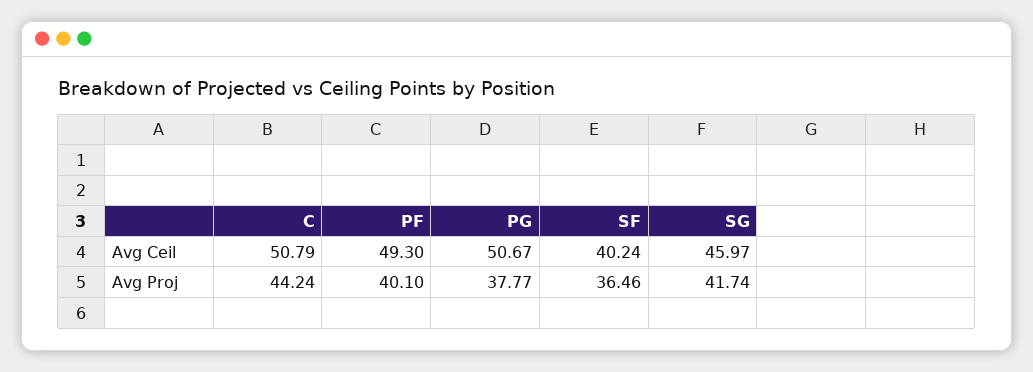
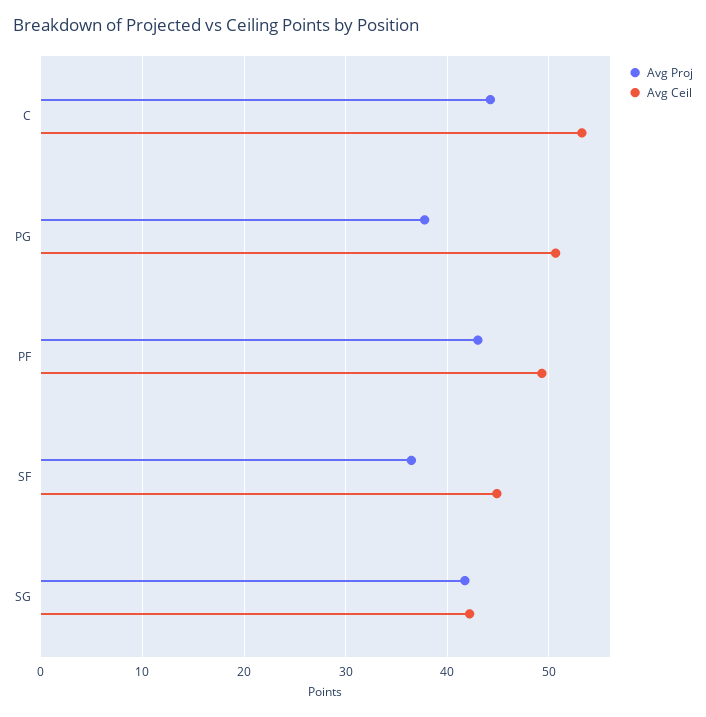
Avg Ceil, C: 50.79 -> 53
Avg Ceil, SF: 40.24 -> 45
Avg Ceil, SG: 45.97 -> 42
Avg Proj, PF: 40.1 -> 43

